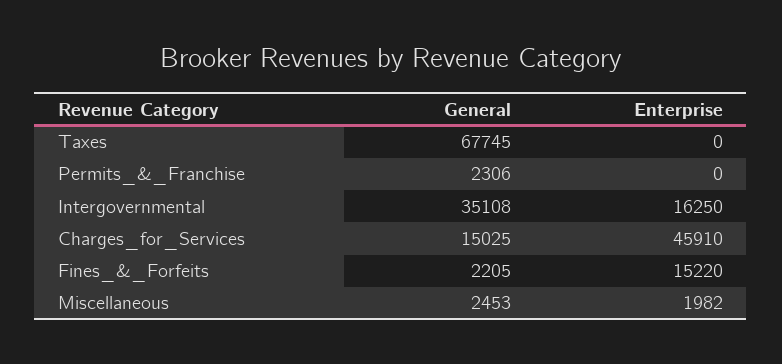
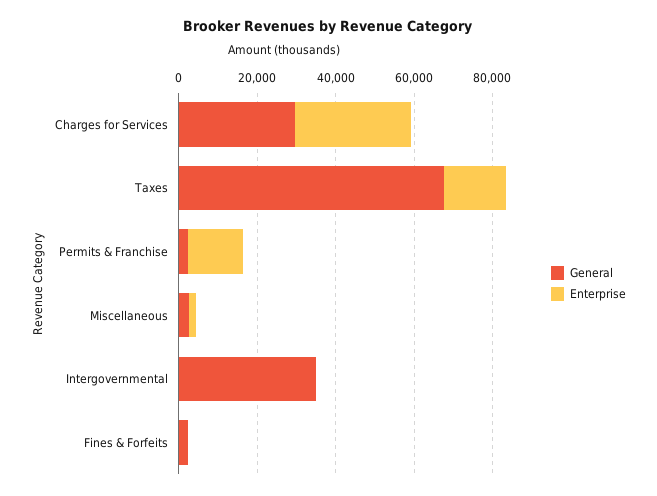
Enterprise, Taxes: 0 -> 15000
Enterprise, Permits_&_Franchise: 0 -> 15000
Enterprise, Intergovernmental: 16250 -> 0
General, Charges_for_Services: 15025 -> 30000
Enterprise, Charges_for_Services: 45910 -> 30000
Enterprise, Fines_&_Forfeits: 15220 -> 0

